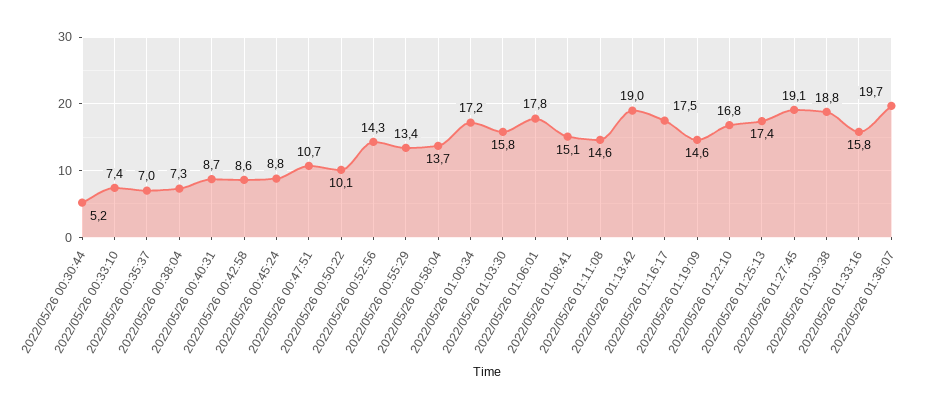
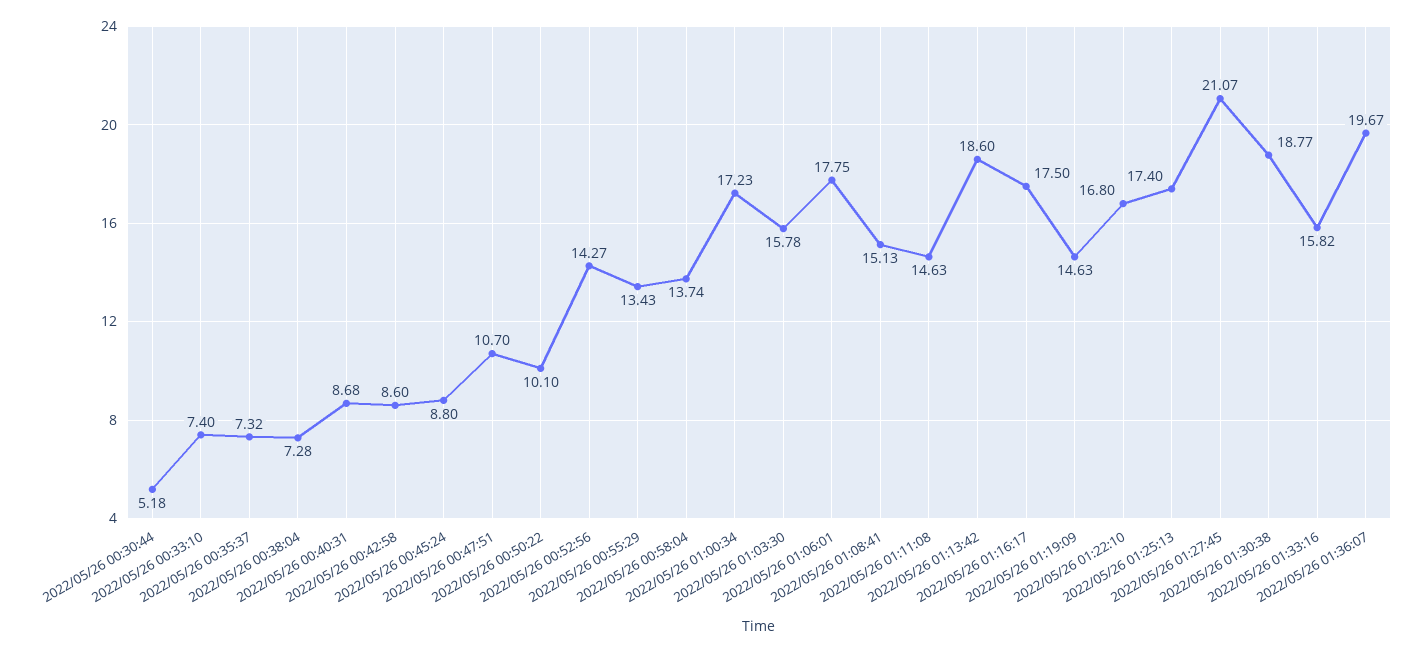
2022/05/26 00:35:37: 7 -> 7.32
2022/05/26 01:13:42: 19 -> 18.6
2022/05/26 01:27:45: 19.1 -> 21.07

